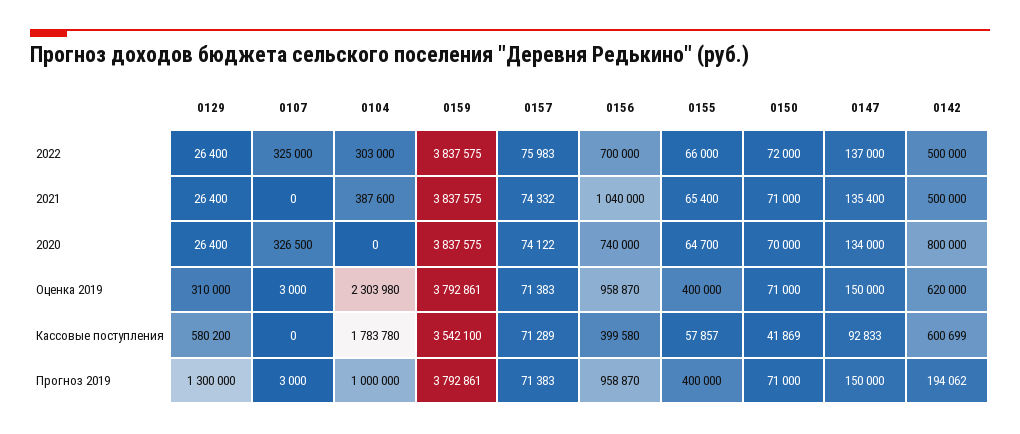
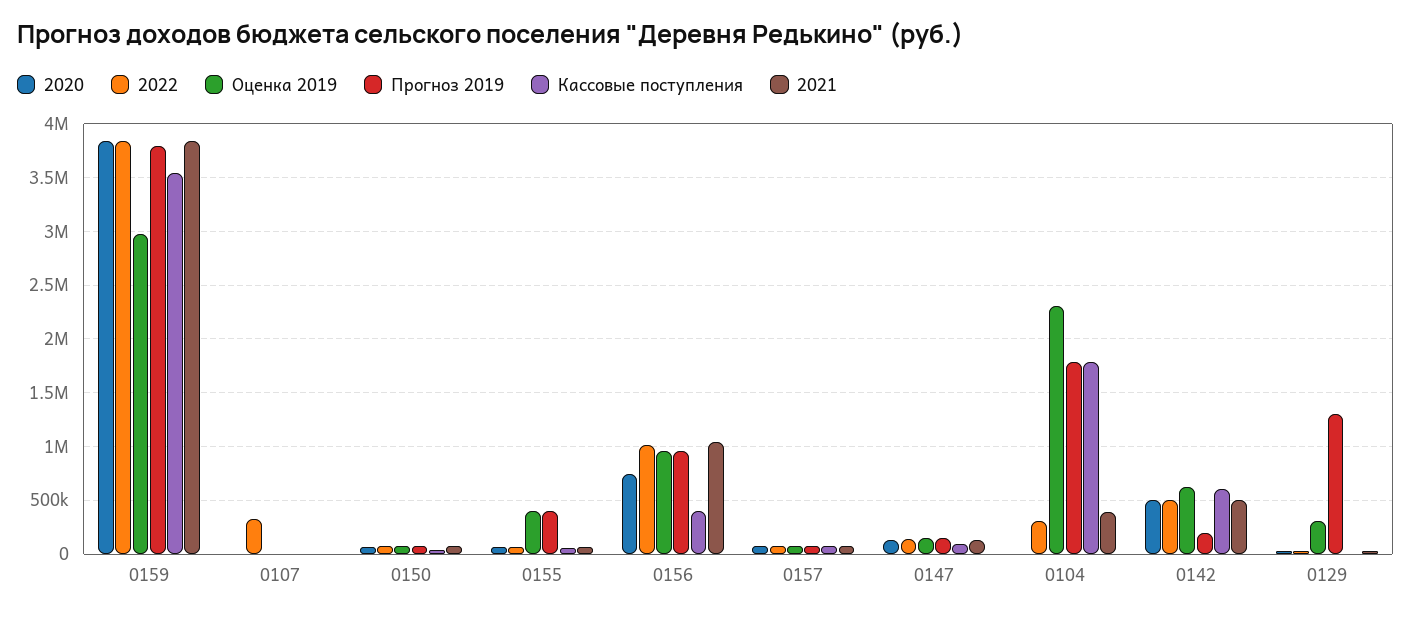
2022, 0156: 700000 -> 1000000
2020, 0107: 326500 -> 0
2020, 0142: 800000 -> 500000
Оценка 2019, 0159: 3792861 -> 3000000
Кассовые поступления, 0129: 580200 -> 0
Прогноз 2019, 0104: 1000000 -> 1800000

